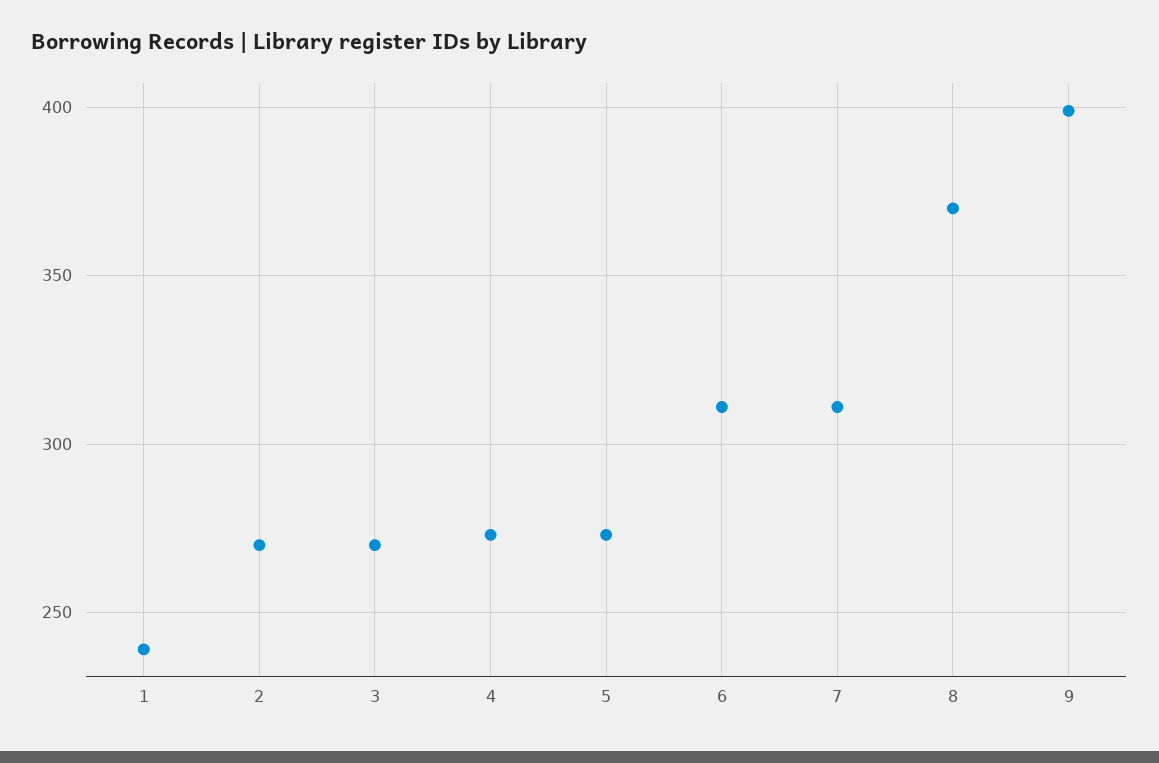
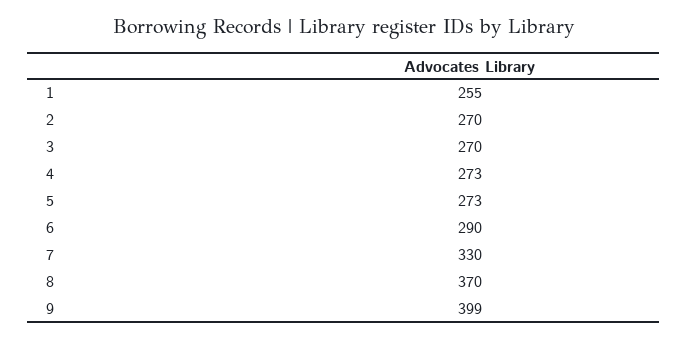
1: 240 -> 255
6: 310 -> 290
7: 310 -> 330

